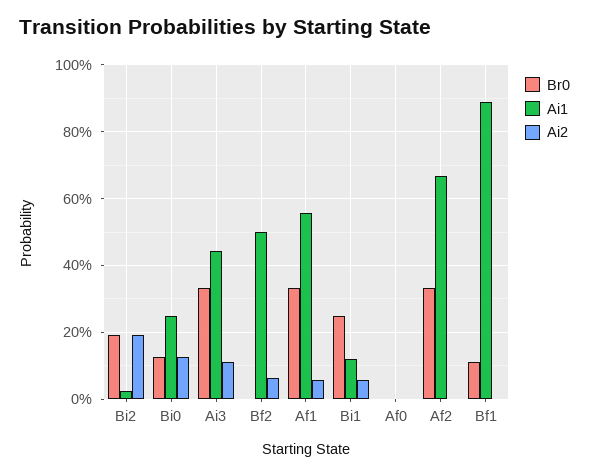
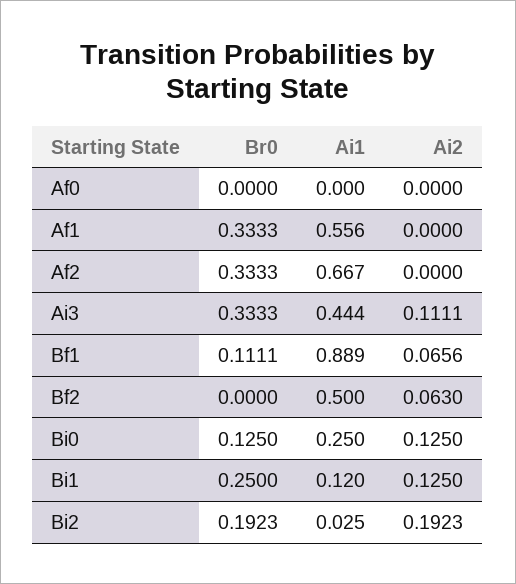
Ai2, Af1: 0.06 -> 0
Ai2, Bi1: 0.06 -> 0.125
Ai2, Bf1: 0 -> 0.0656

